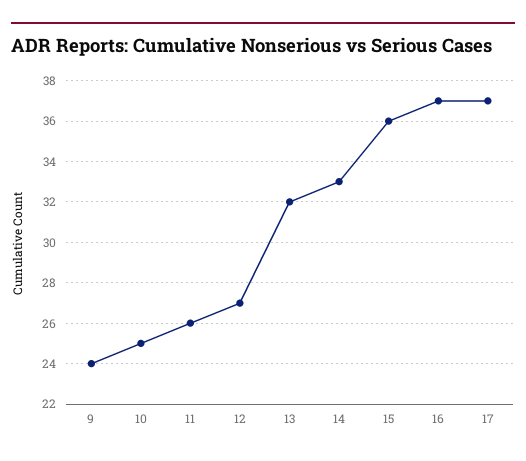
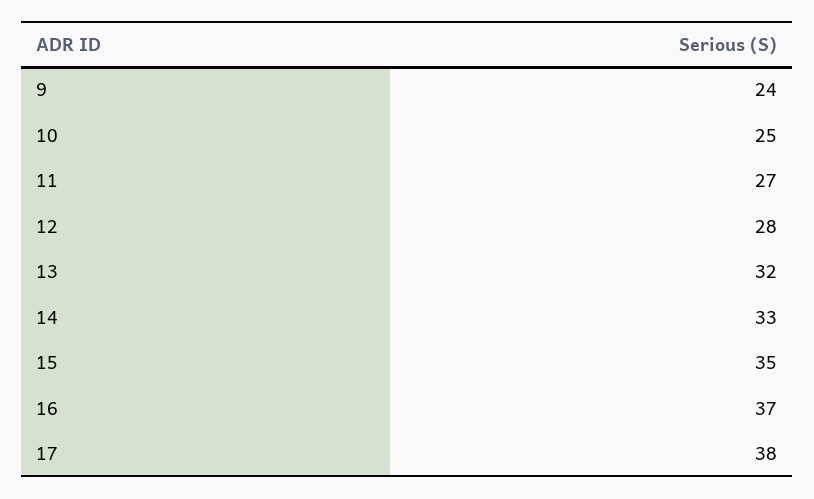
11: 26 -> 27
12: 27 -> 28
15: 36 -> 35
17: 37 -> 38

